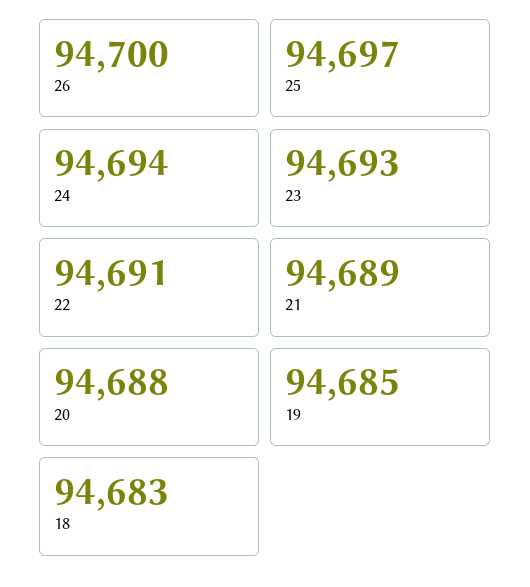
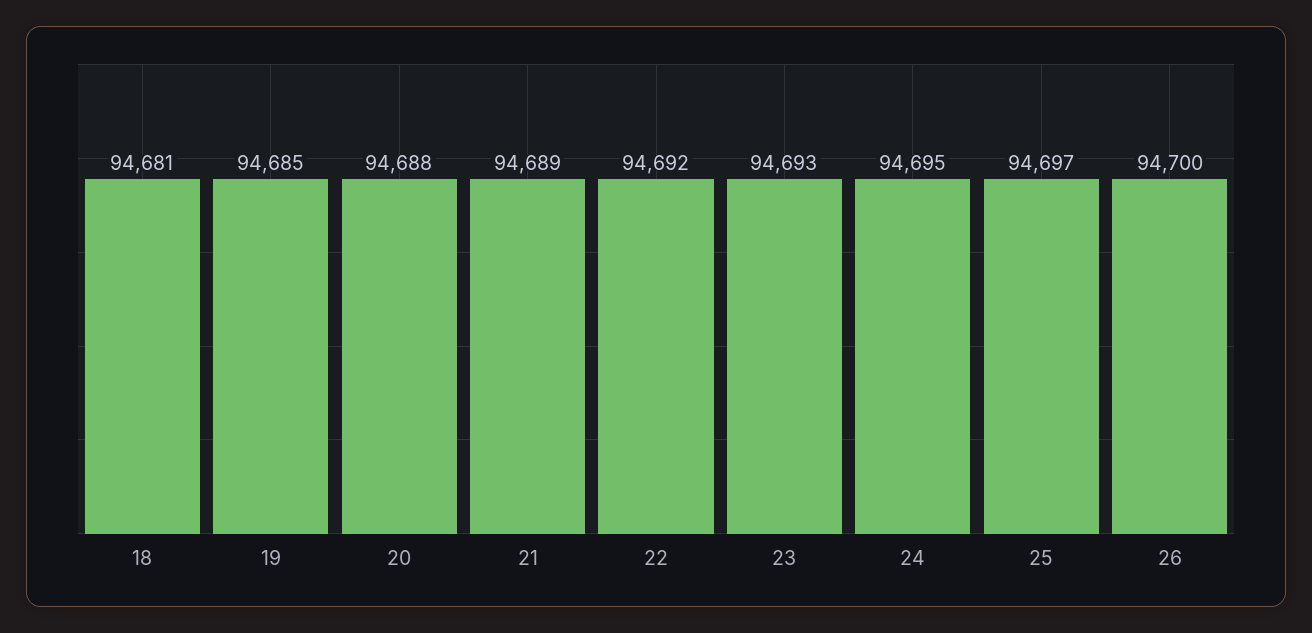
24: 94694 -> 94695
22: 94691 -> 94692
18: 94683 -> 94681

